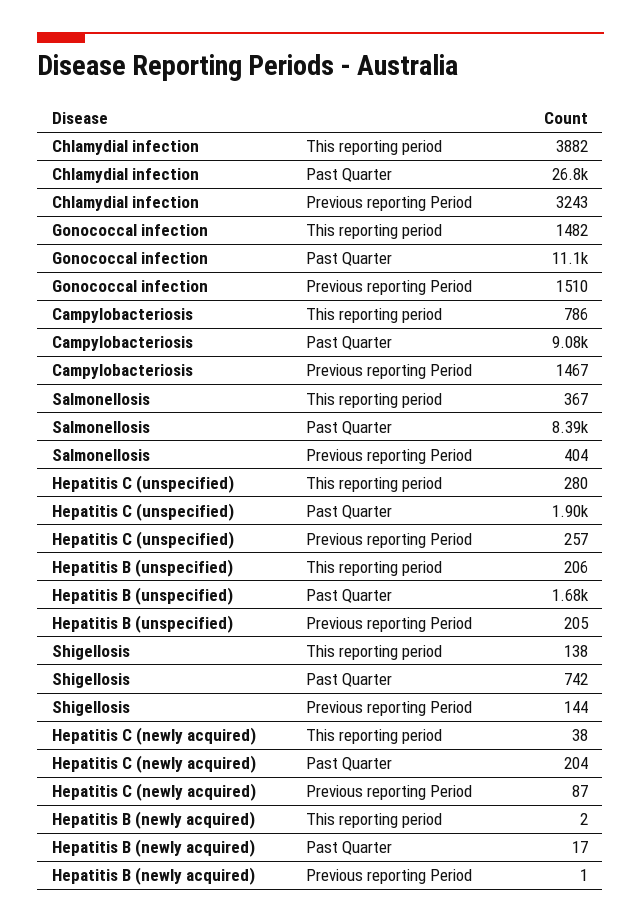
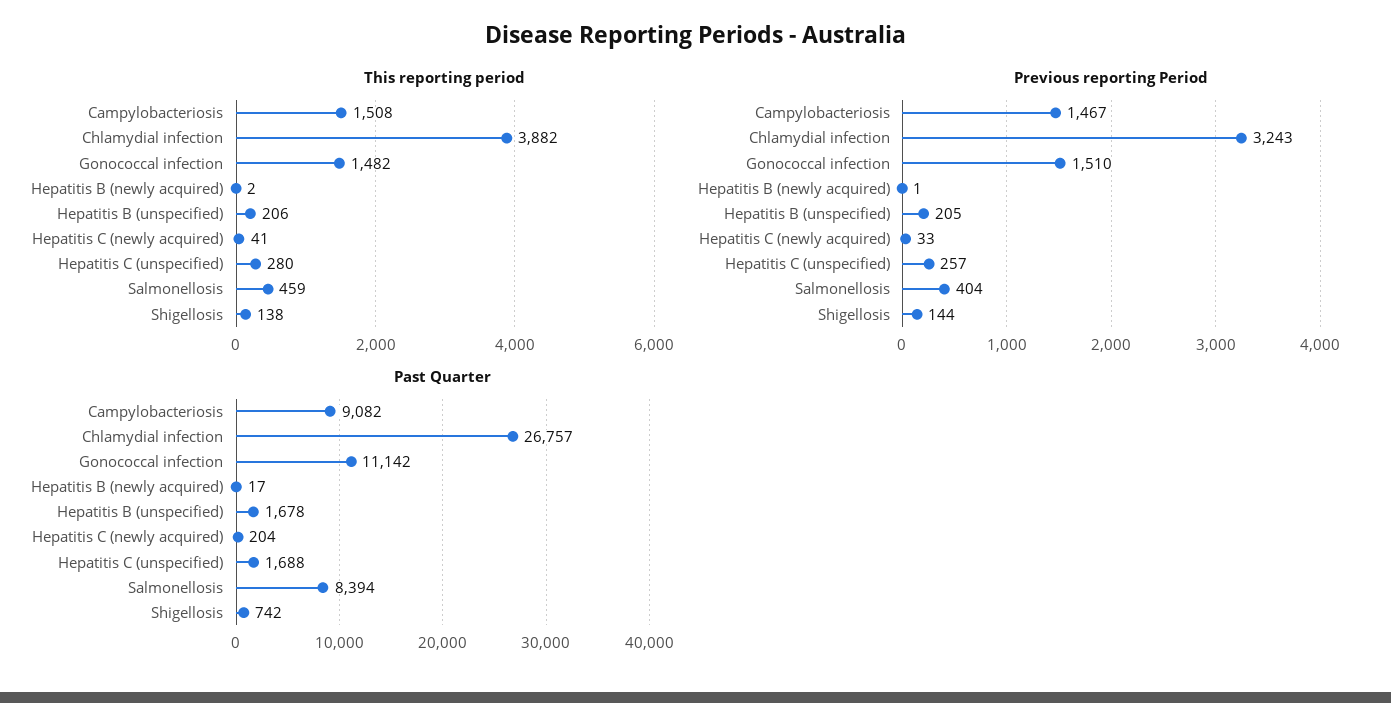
This reporting period, Campylobacteriosis: 786 -> 1508
This reporting period, Salmonellosis: 367 -> 459
Past Quarter, Hepatitis C (unspecified): 1900 -> 1688
This reporting period, Hepatitis C (newly acquired): 38 -> 41
Previous reporting Period, Hepatitis C (newly acquired): 87 -> 33

